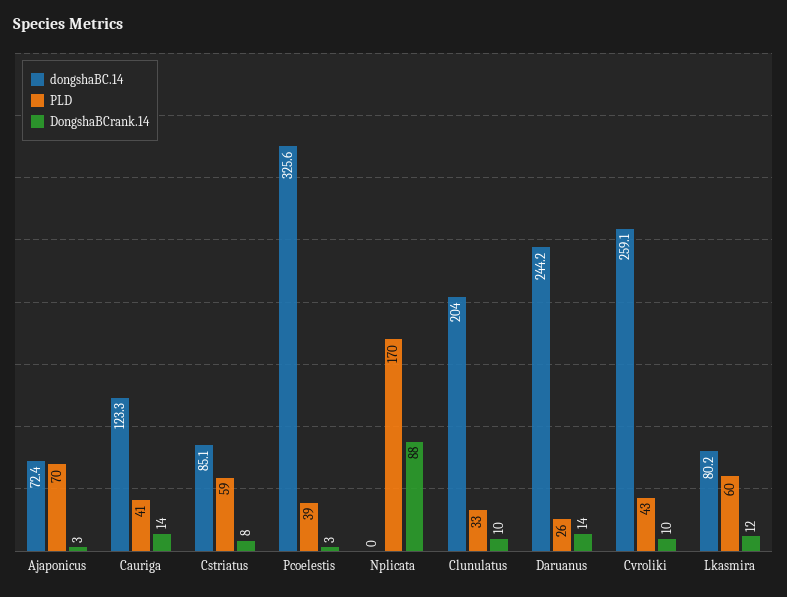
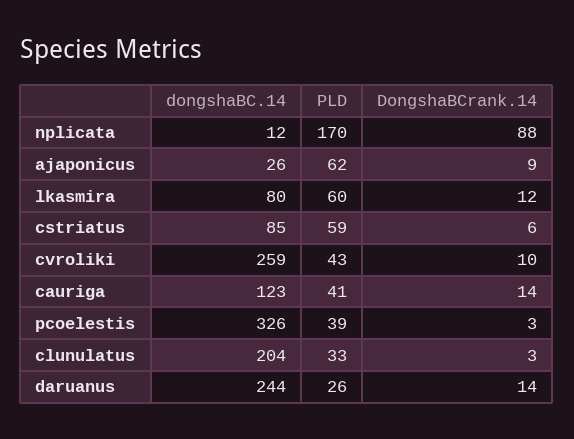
dongshaBC.14, Ajaponicus: 72.4 -> 26
PLD, Ajaponicus: 70 -> 62
DongshaBCrank.14, Ajaponicus: 3 -> 9
DongshaBCrank.14, Cstriatus: 8 -> 6
dongshaBC.14, Nplicata: 0 -> 12
DongshaBCrank.14, Clunulatus: 10 -> 3

